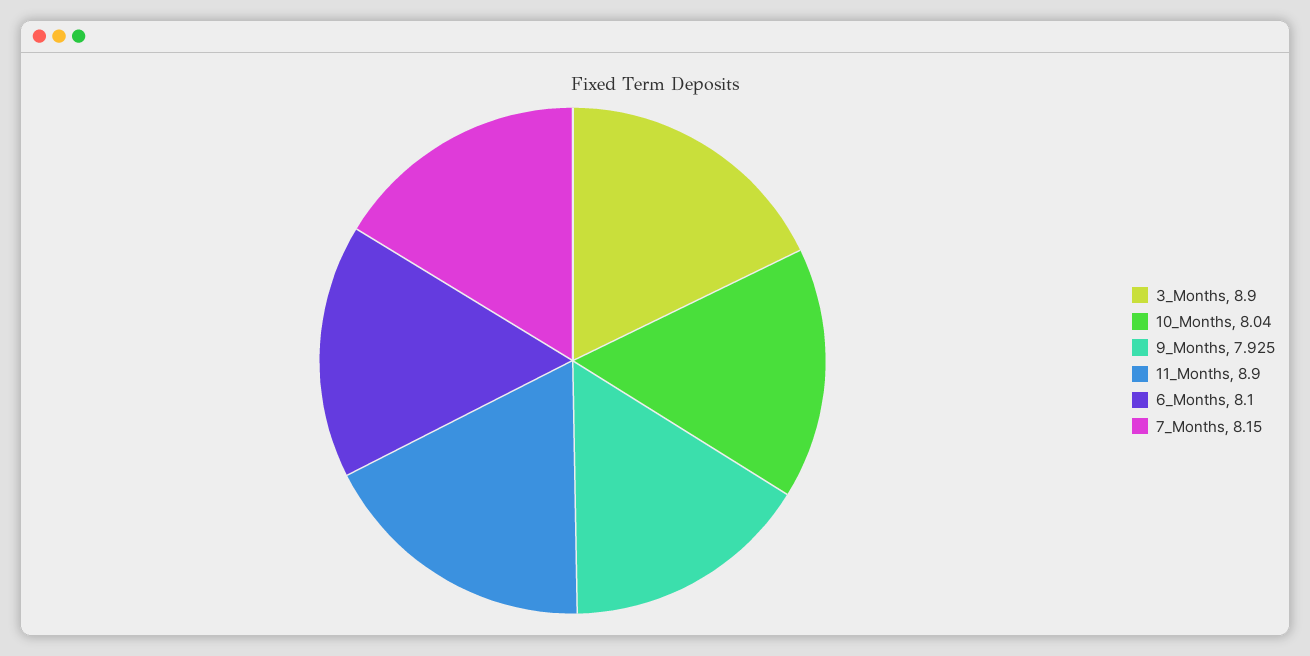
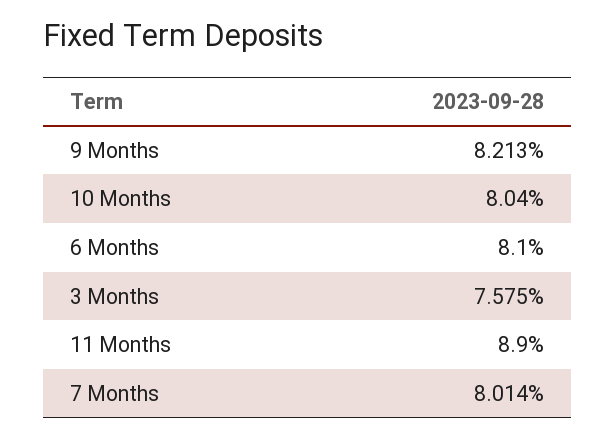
3_Months: 8.9 -> 7.575
9_Months: 7.925 -> 8.213
7_Months: 8.15 -> 8.014

